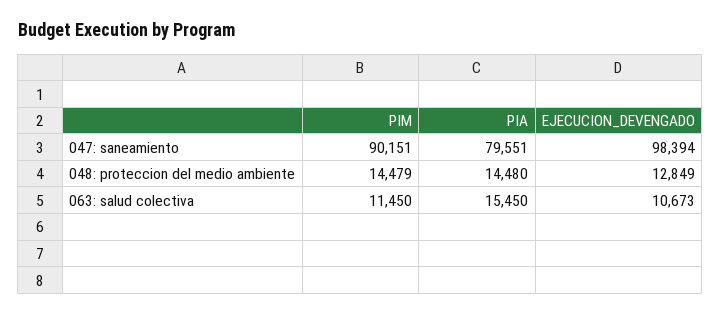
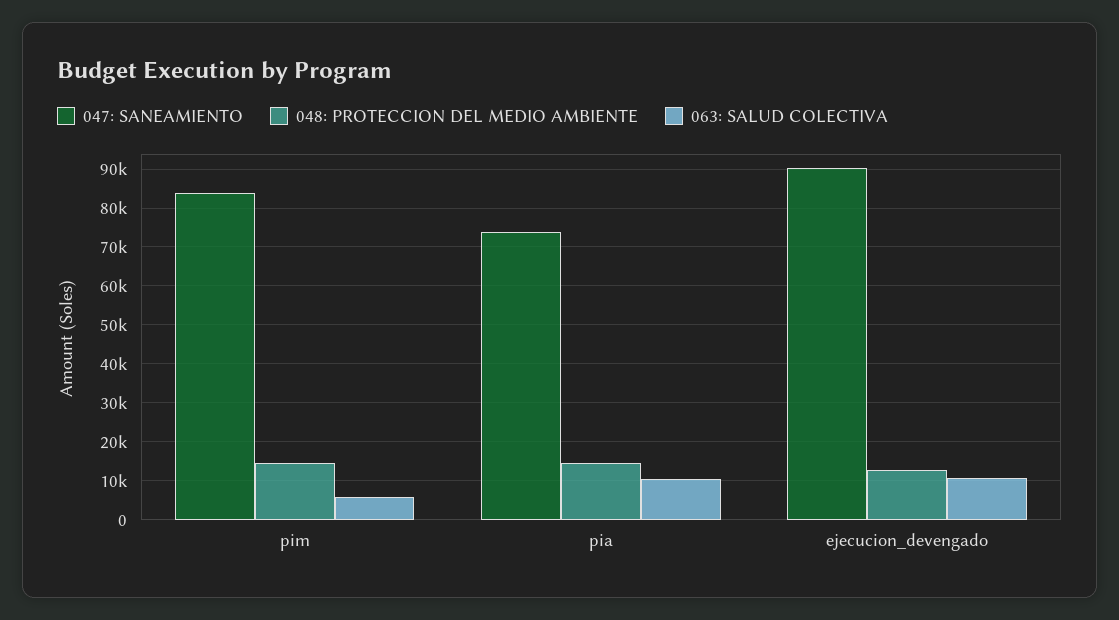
047: saneamiento, PIM: 90151 -> 84000
047: saneamiento, PIA: 79551 -> 74000
047: saneamiento, EJECUCION_DEVENGADO: 98394 -> 90000
063: salud colectiva, PIM: 11450 -> 6000
063: salud colectiva, PIA: 15450 -> 10000

